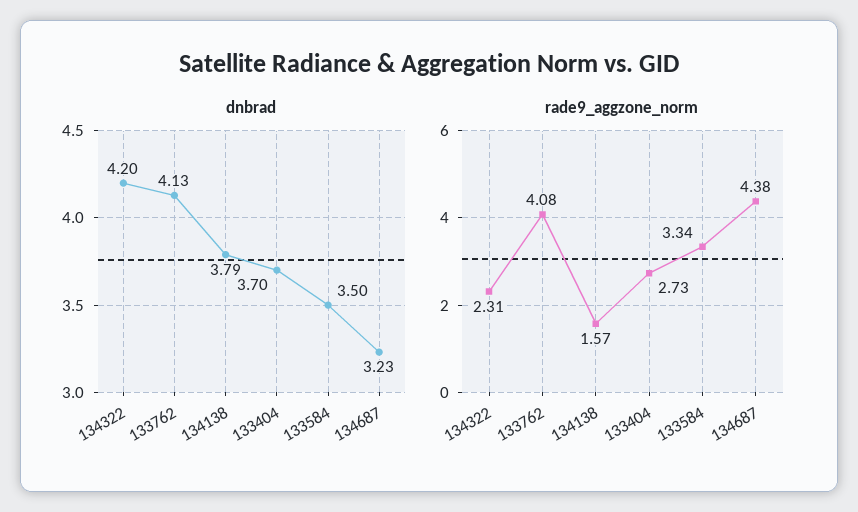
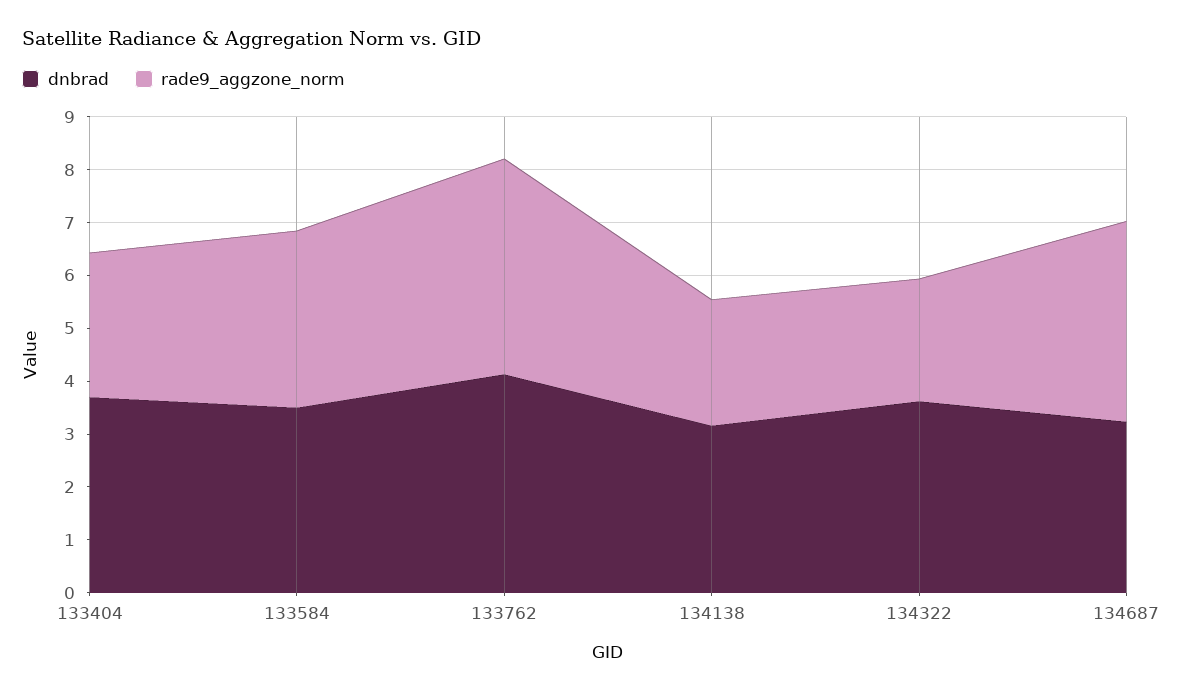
dnbrad, 134322: 4.2 -> 3.6
dnbrad, 134138: 3.79 -> 3.2
rade9_aggzone_norm, 134138: 1.57 -> 2.4
rade9_aggzone_norm, 134687: 4.38 -> 3.8

